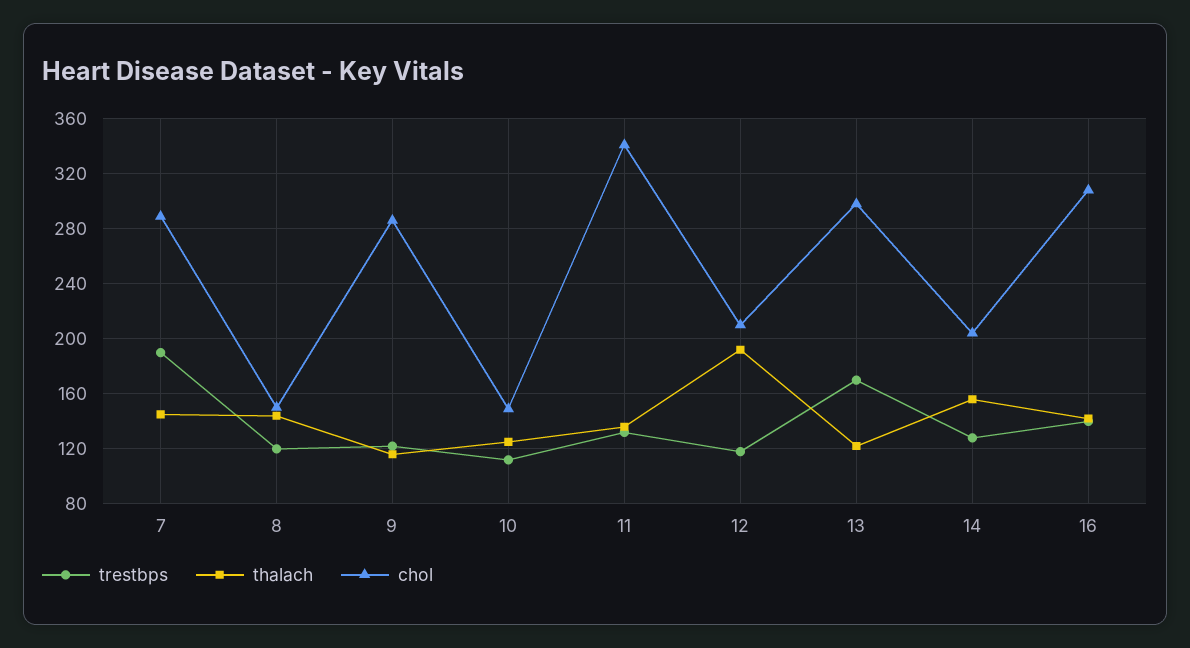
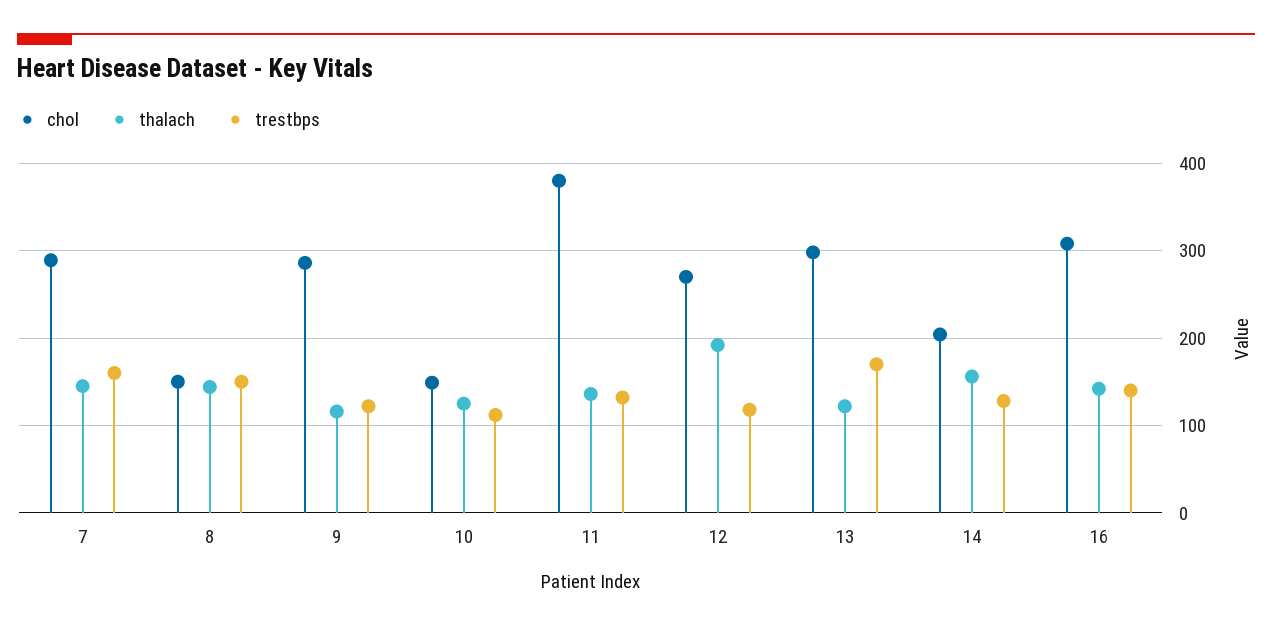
trestbps, 7: 190 -> 160
trestbps, 8: 120 -> 150
chol, 11: 340 -> 380
chol, 12: 210 -> 270

